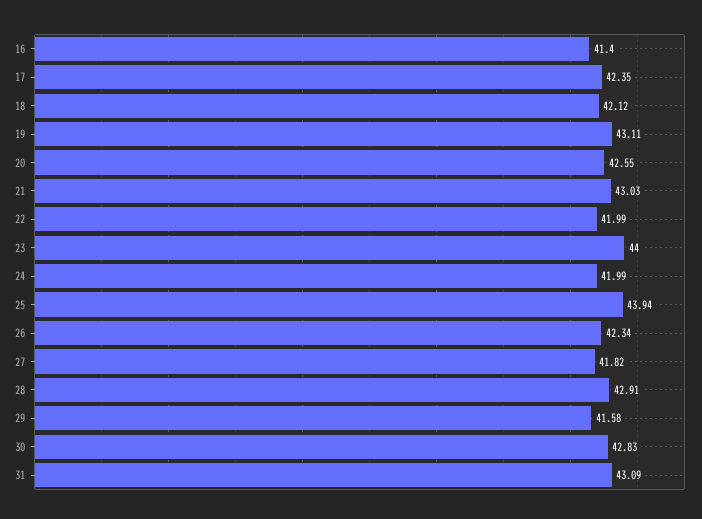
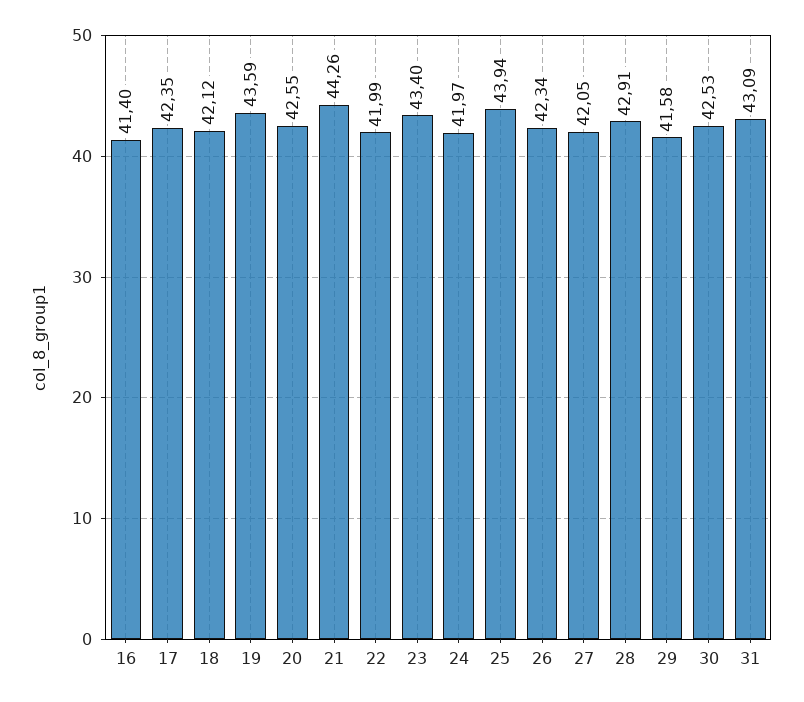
19: 43.11 -> 43.59
21: 43.03 -> 44.26
23: 44 -> 43.4
24: 41.99 -> 41.97
27: 41.82 -> 42.05
30: 42.83 -> 42.53

